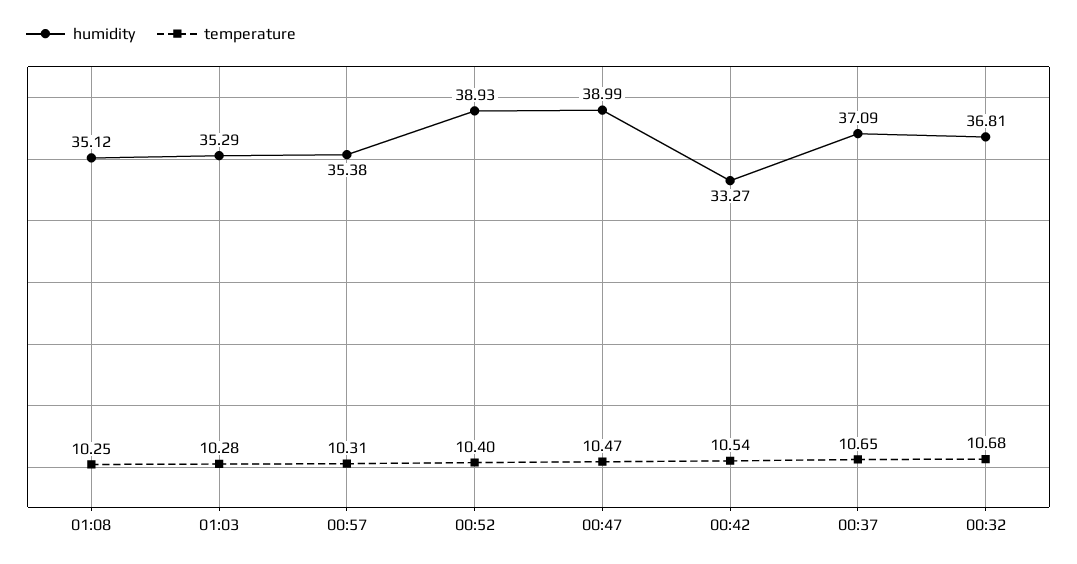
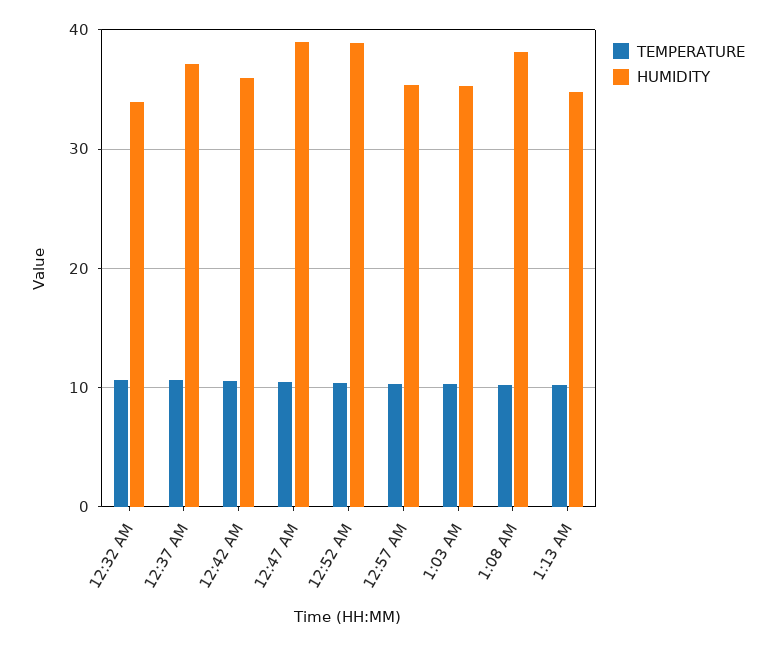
humidity, 01:08: 35.12 -> 38
humidity, 00:42: 33.27 -> 36
humidity, 00:32: 36.81 -> 34
temperature, 1:13 AM: none -> 10
humidity, 1:13 AM: none -> 35

